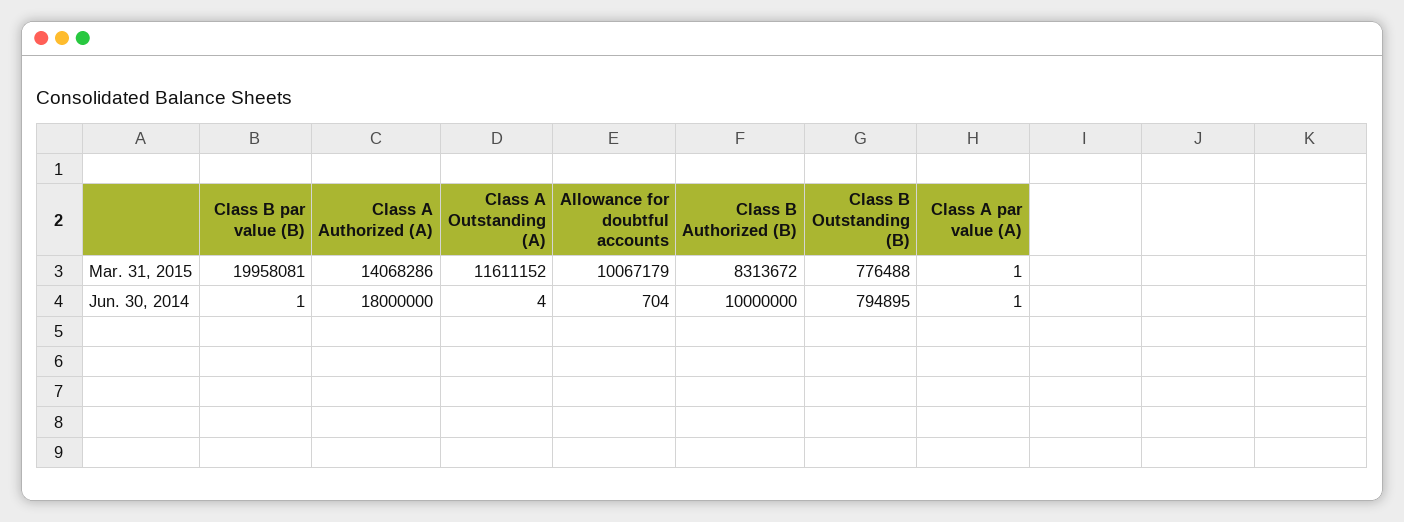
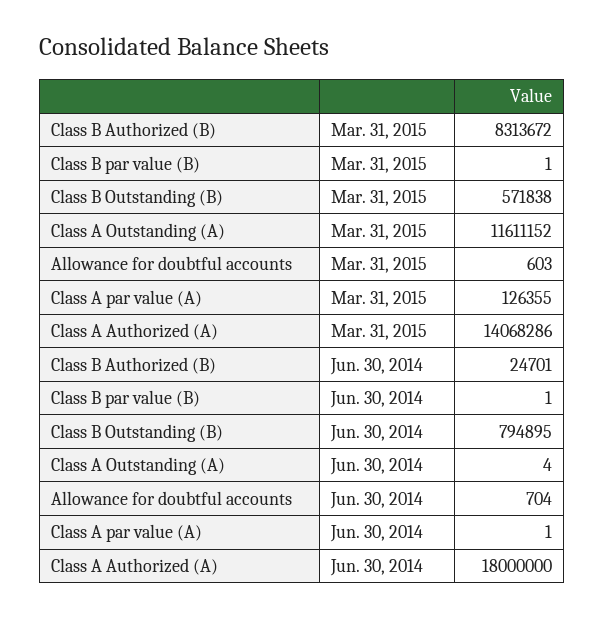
Class B par value (B), Mar. 31, 2015: 19958081 -> 1
Allowance for doubtful accounts, Mar. 31, 2015: 10067179 -> 603
Class B Outstanding (B), Mar. 31, 2015: 776488 -> 571838
Class A par value (A), Mar. 31, 2015: 1 -> 126355
Class B Authorized (B), Jun. 30, 2014: 10000000 -> 24701

